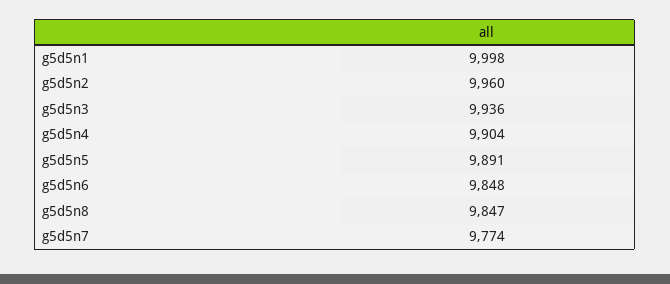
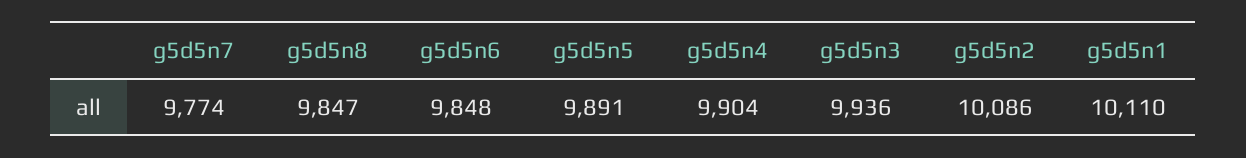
g5d5n1: 9998 -> 10110
g5d5n2: 9960 -> 10086

